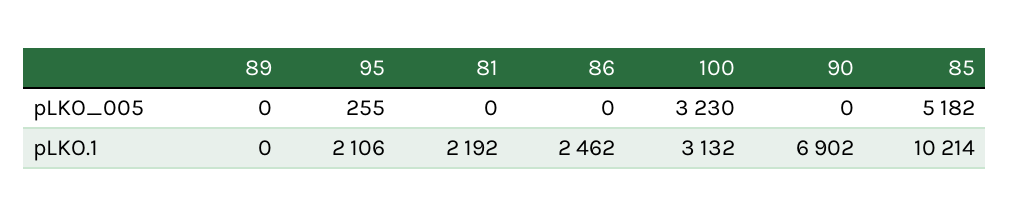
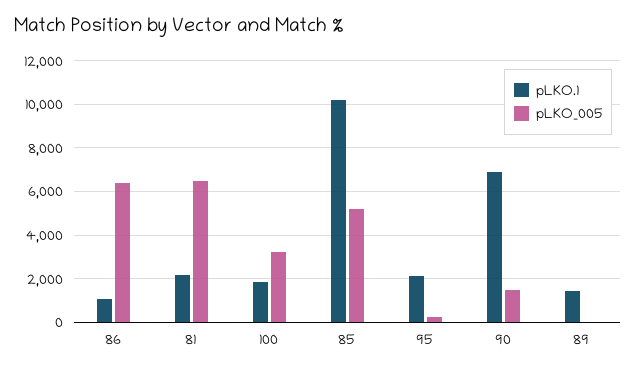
pLKO_005, 81: 0 -> 6500
pLKO_005, 86: 0 -> 6500
pLKO_005, 90: 0 -> 1500
pLKO.1, 89: 0 -> 1500
pLKO.1, 86: 2462 -> 1000
pLKO.1, 100: 3132 -> 2000

